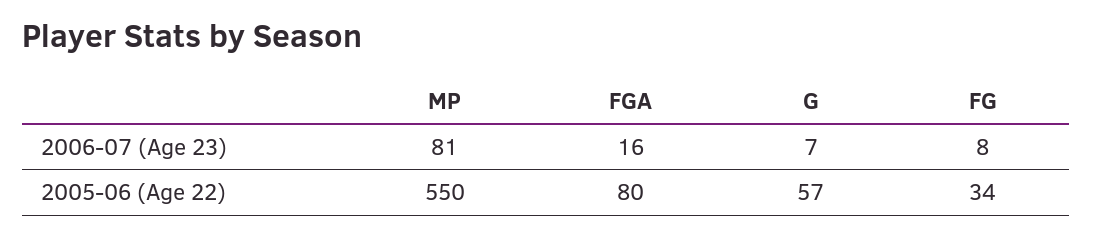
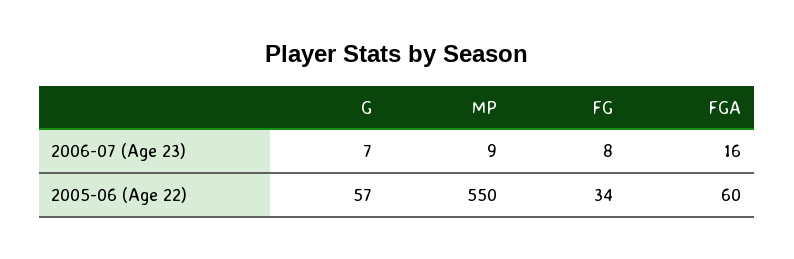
MP, 2006-07 (Age 23): 81 -> 9
FGA, 2005-06 (Age 22): 80 -> 60

